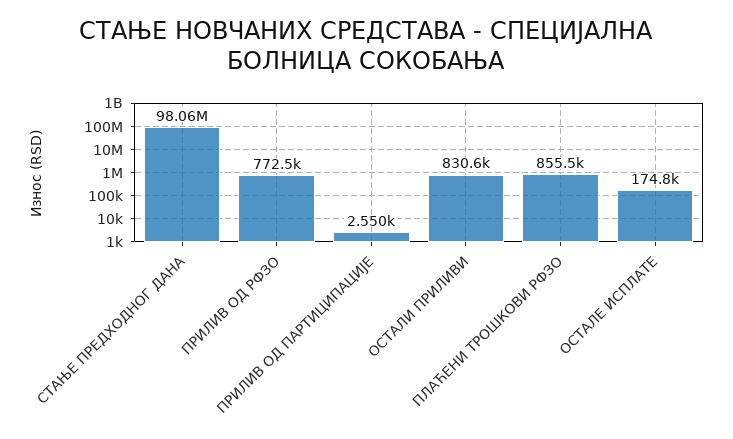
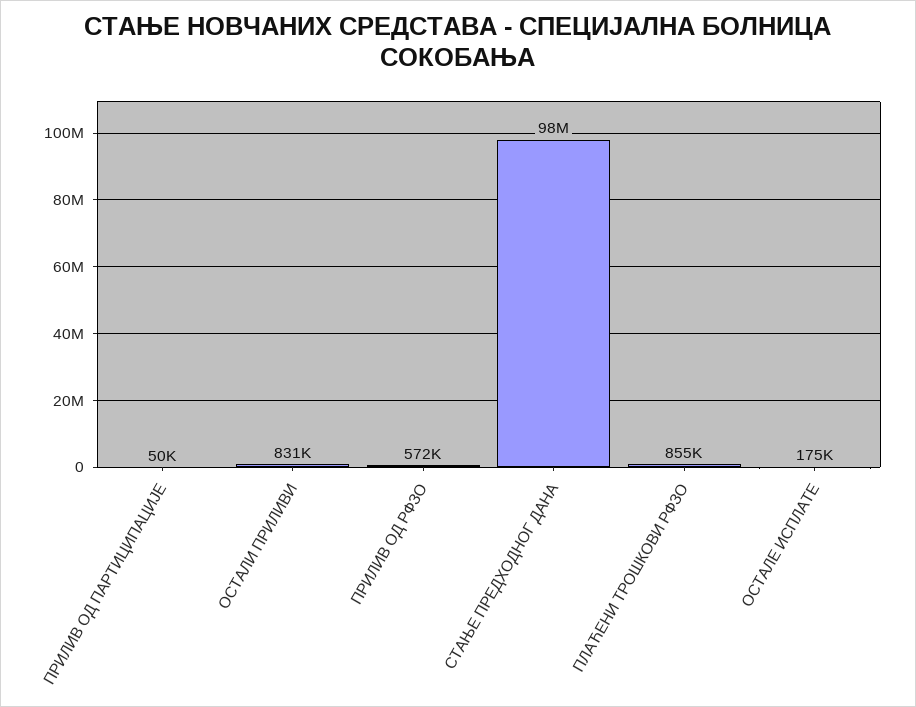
ПРИЛИВ ОД РФЗО: 772500 -> 572000
ПРИЛИВ ОД ПАРТИЦИПАЦИЈЕ: 2550 -> 50000

